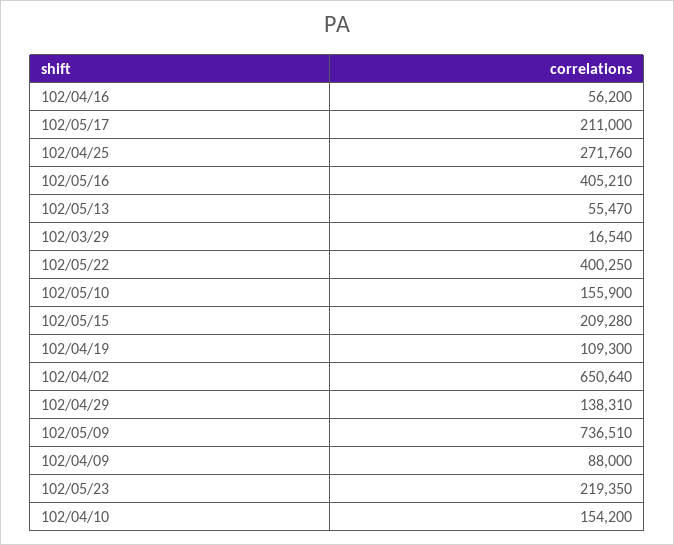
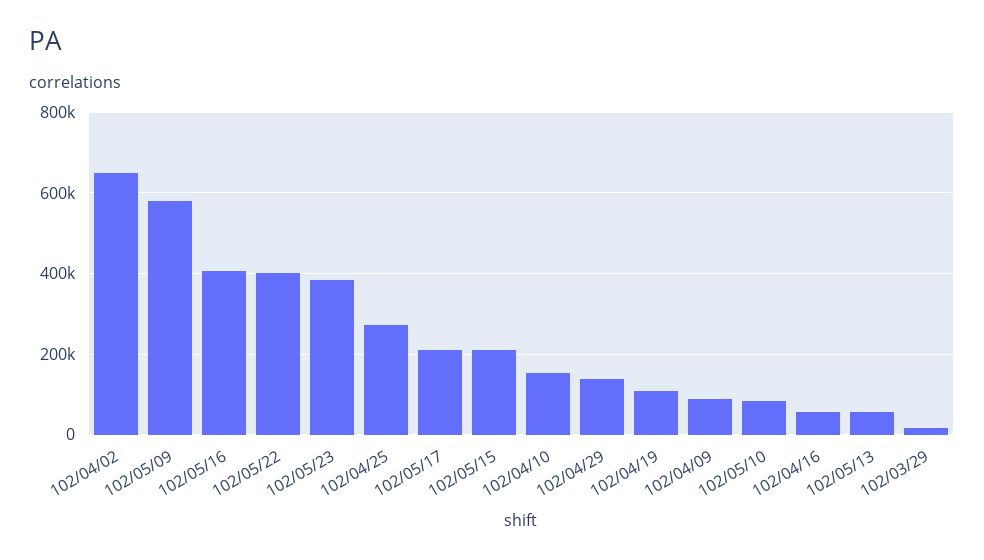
102/05/10: 155900 -> 80000
102/05/09: 736510 -> 580000
102/05/23: 219350 -> 380000

